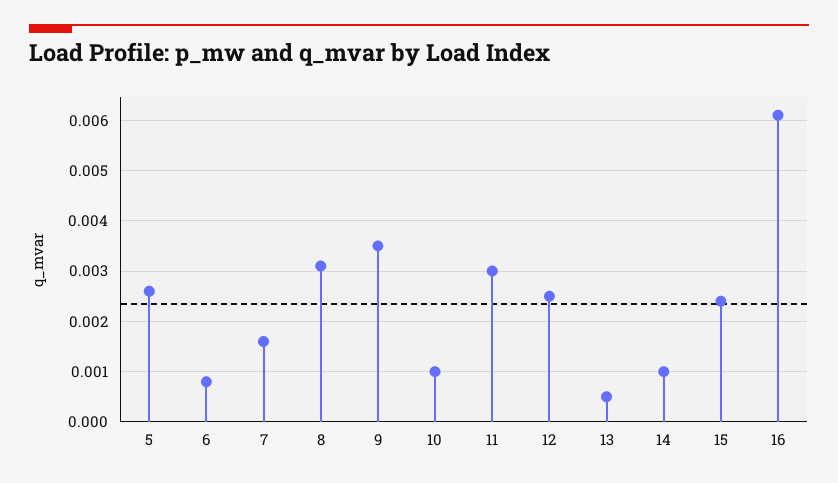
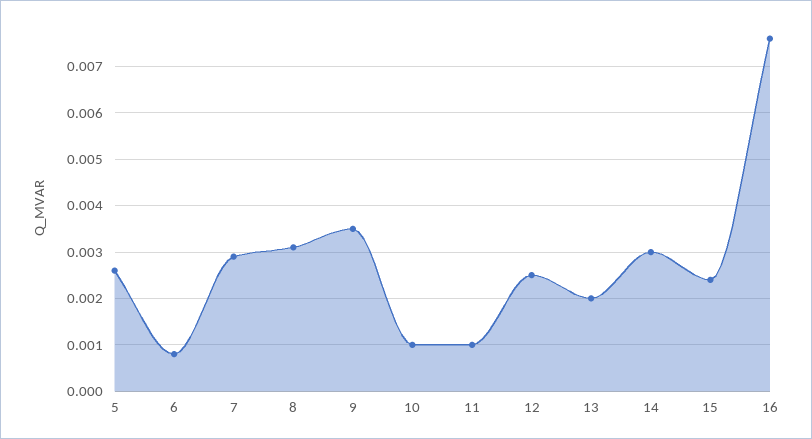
7: 0.0015 -> 0.003
11: 0.003 -> 0.001
13: 0.0005 -> 0.002
14: 0.001 -> 0.003
16: 0.006 -> 0.0075

